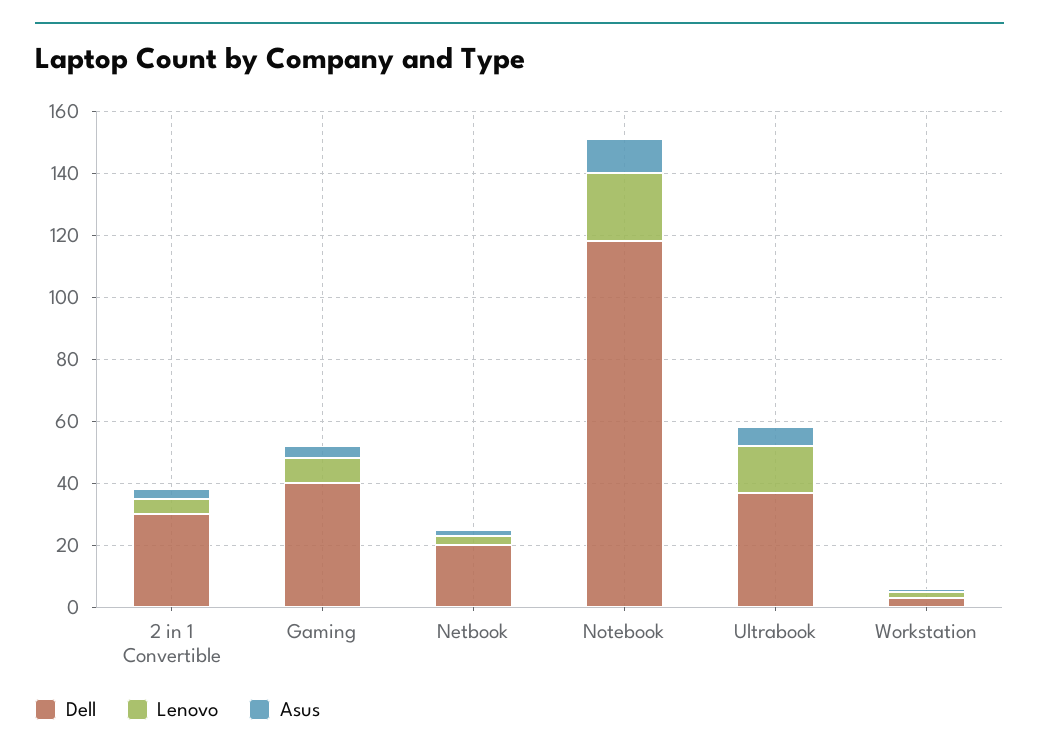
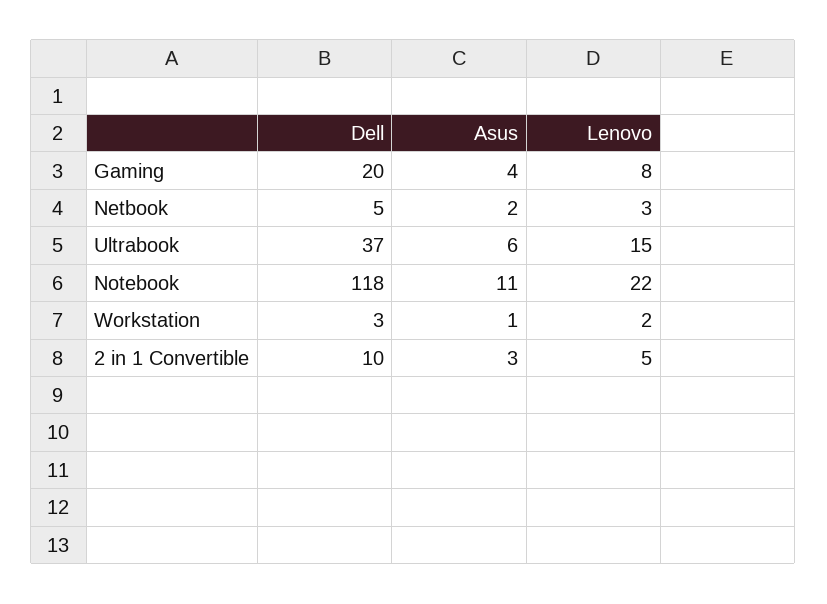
Dell, 2 in 1 Convertible: 30 -> 10
Dell, Gaming: 40 -> 20
Dell, Netbook: 20 -> 5

